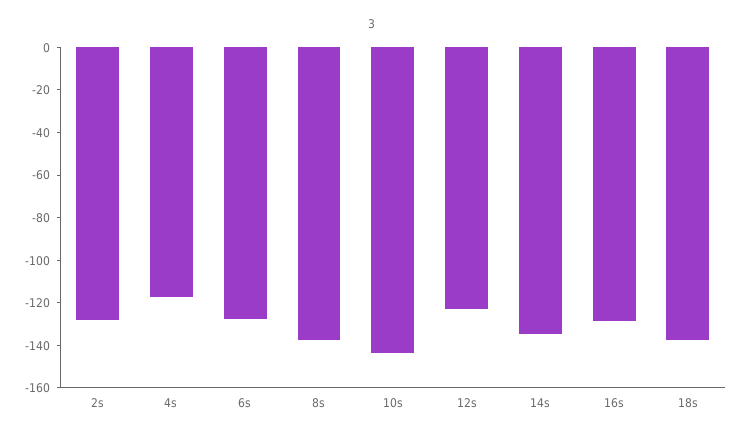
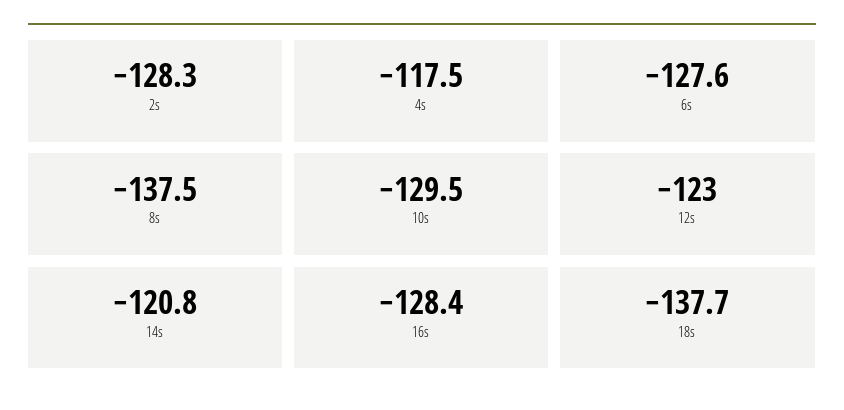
10s: -145 -> -129.5
14s: -135 -> -120.8

